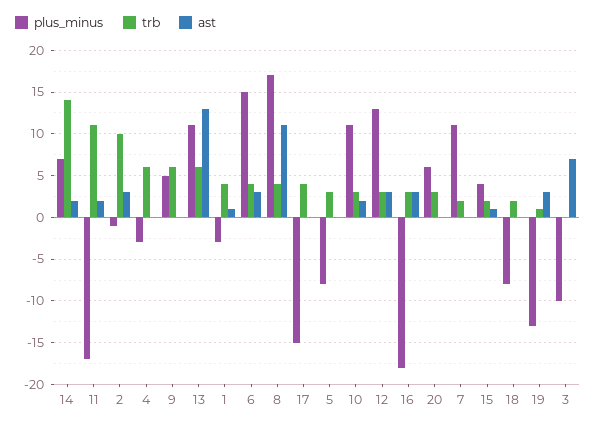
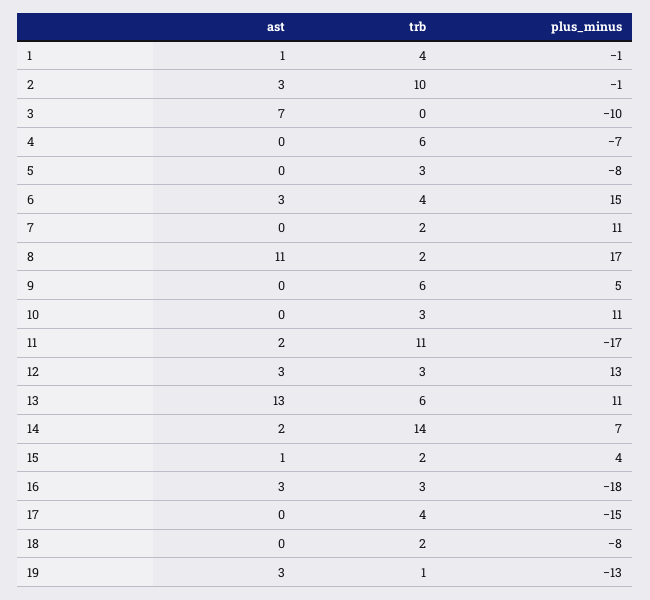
plus_minus, 4: -3 -> -7
plus_minus, 1: -3 -> -1
trb, 8: 4 -> 2
ast, 10: 2 -> 0
plus_minus, 20: 6 -> none
trb, 20: 3 -> none
ast, 20: 0 -> none

